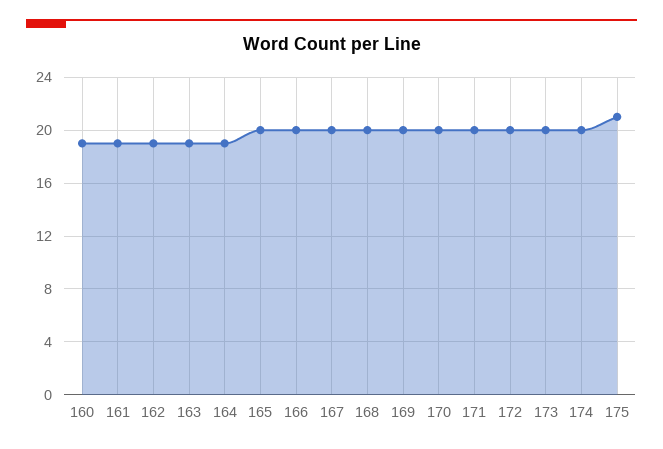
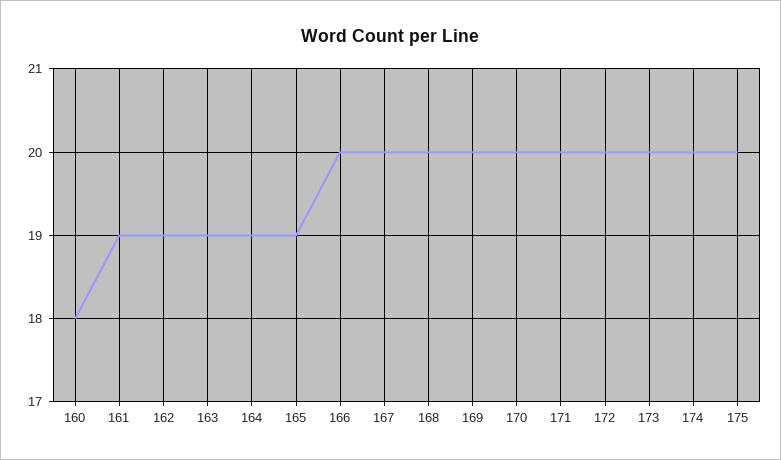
160: 19 -> 18
165: 20 -> 19
175: 21 -> 20

